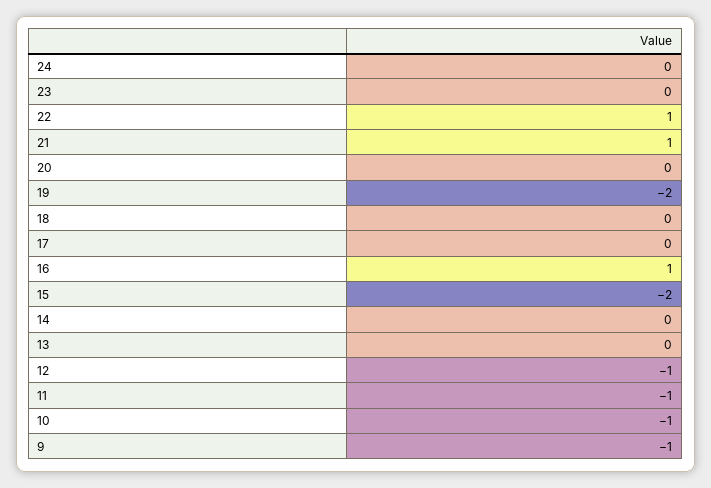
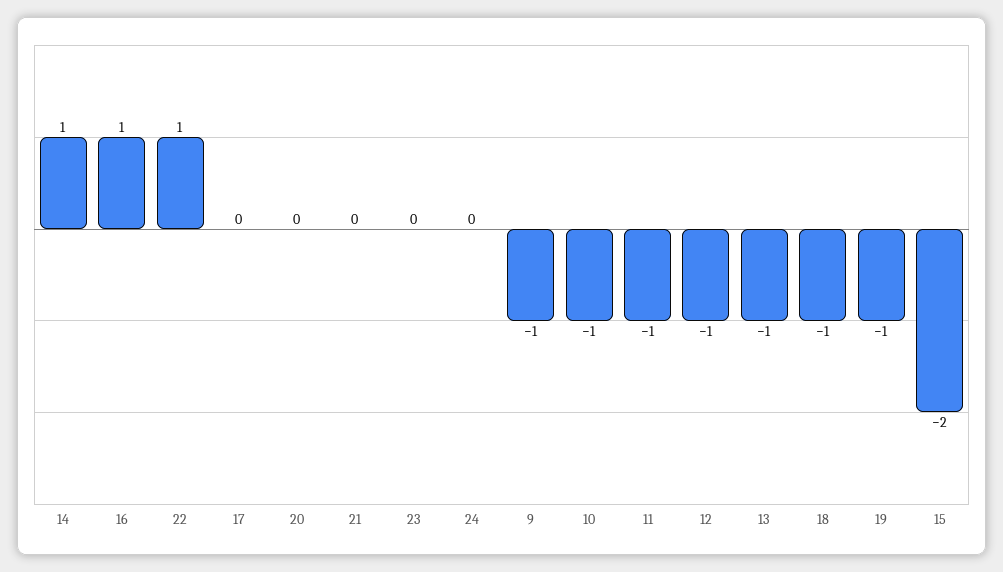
21: 1 -> 0
19: -2 -> -1
18: 0 -> -1
14: 0 -> 1
13: 0 -> -1

